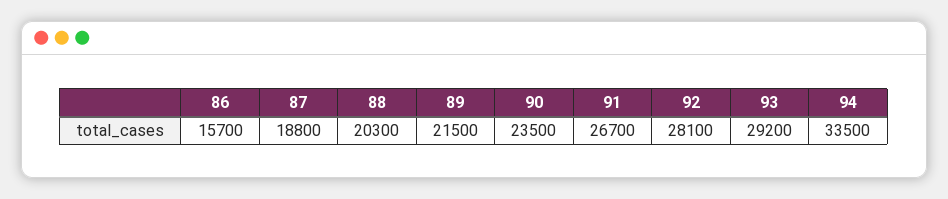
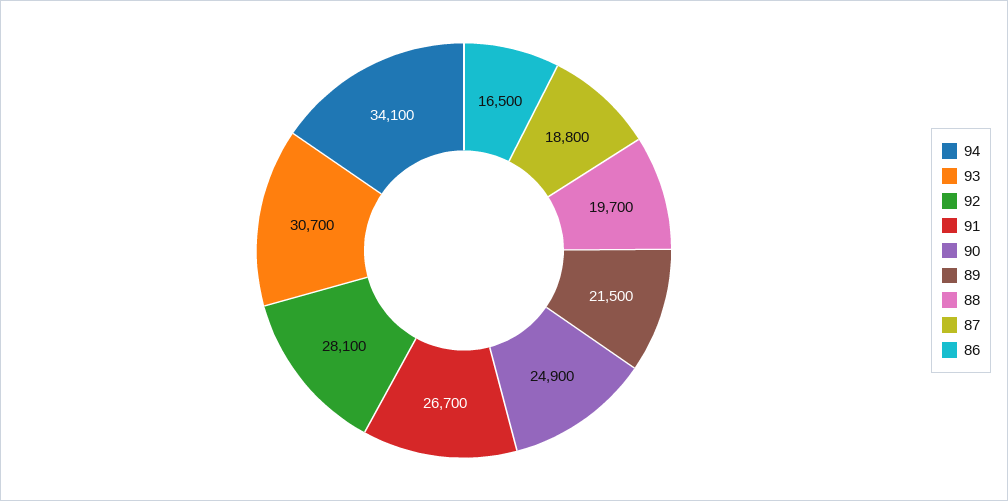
86: 15700 -> 16500
88: 20300 -> 19700
90: 23500 -> 24900
93: 29200 -> 30700
94: 33500 -> 34100

